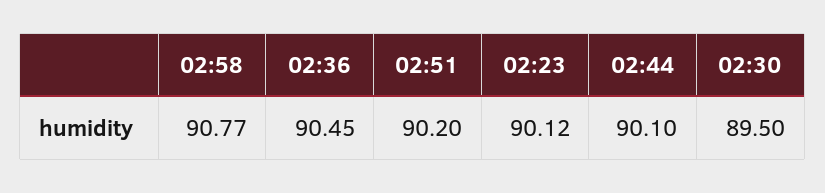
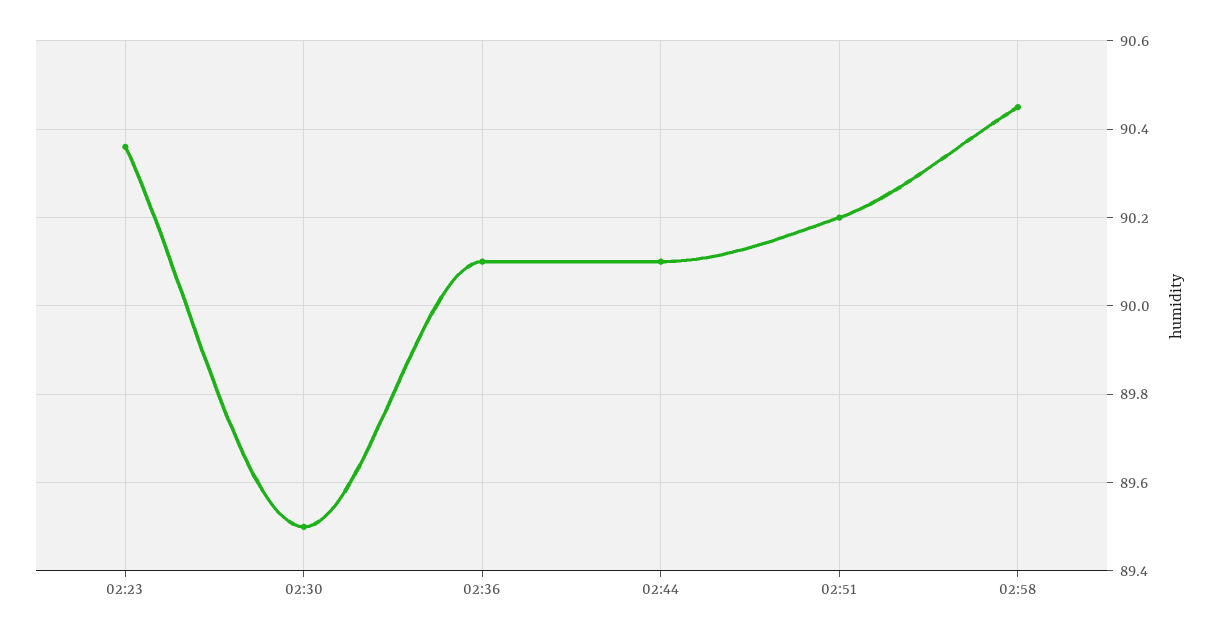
02:58: 90.77 -> 90.45
02:36: 90.45 -> 90.1
02:23: 90.12 -> 90.35

